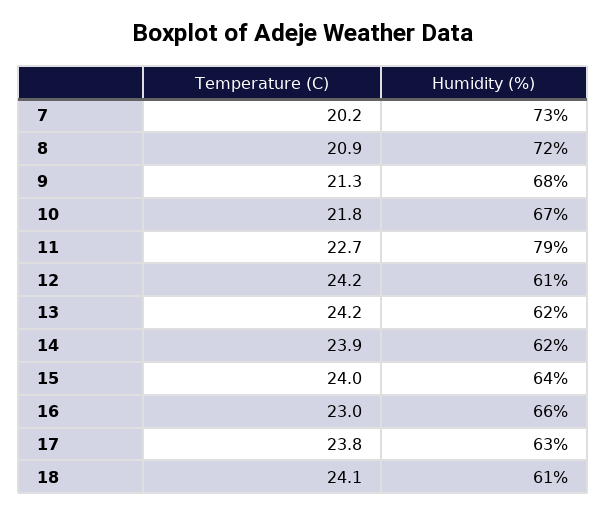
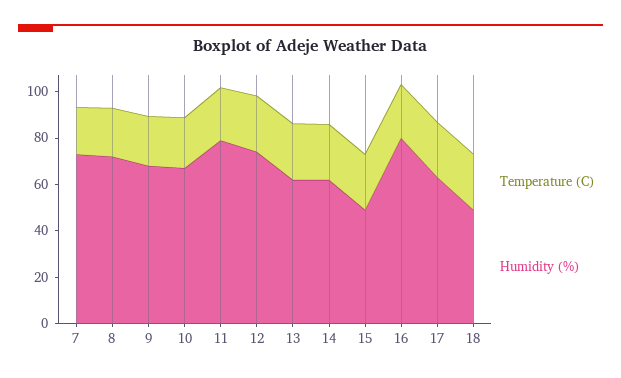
Humidity (%), 12: 61 -> 75
Humidity (%), 15: 64 -> 50
Humidity (%), 16: 66 -> 80
Humidity (%), 18: 61 -> 50

